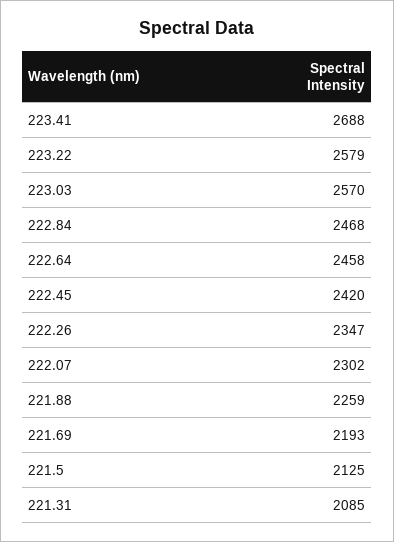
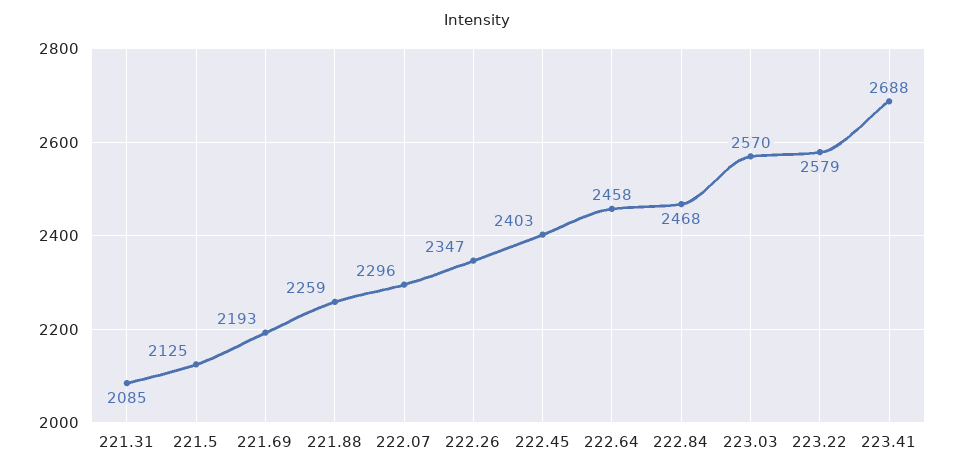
222.45: 2420 -> 2403
222.07: 2302 -> 2296

